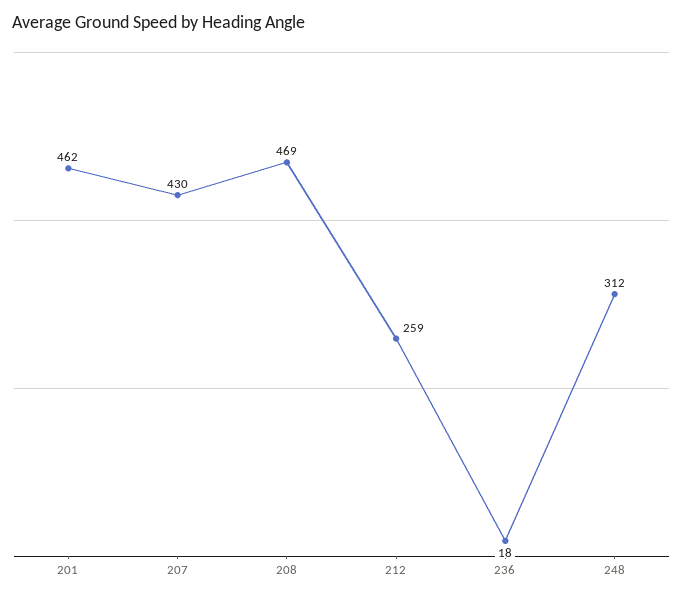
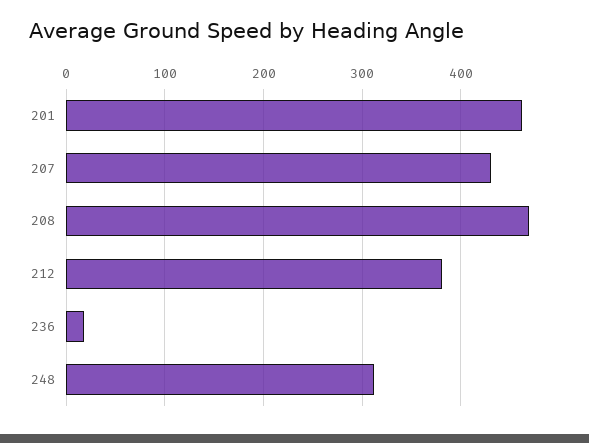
212: 259 -> 380

